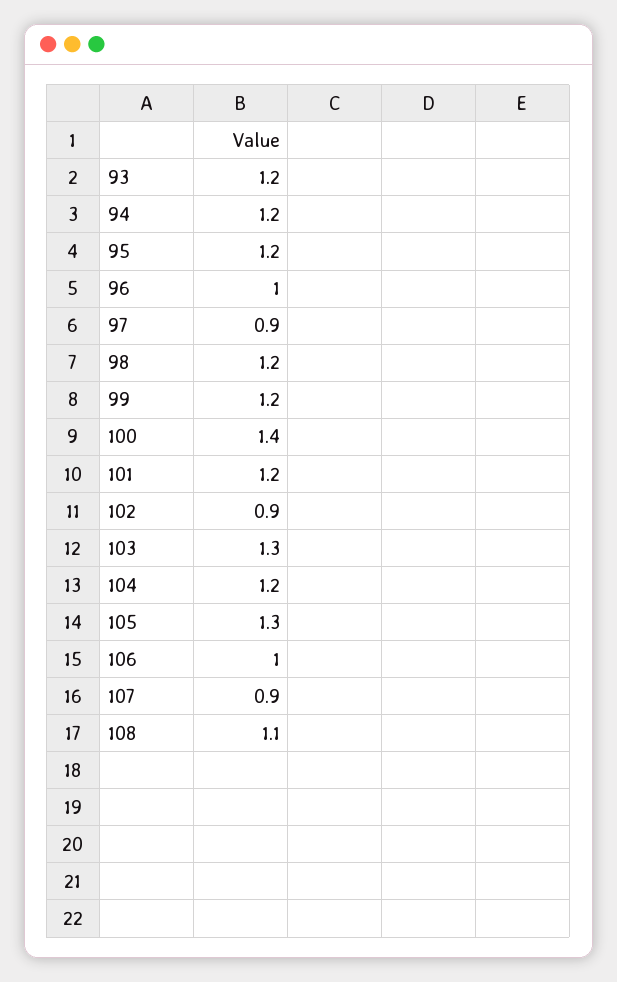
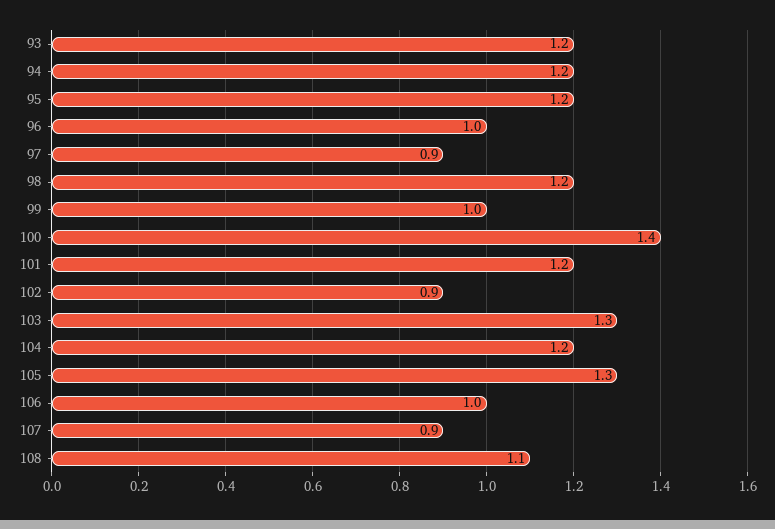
99: 1.2 -> 1

